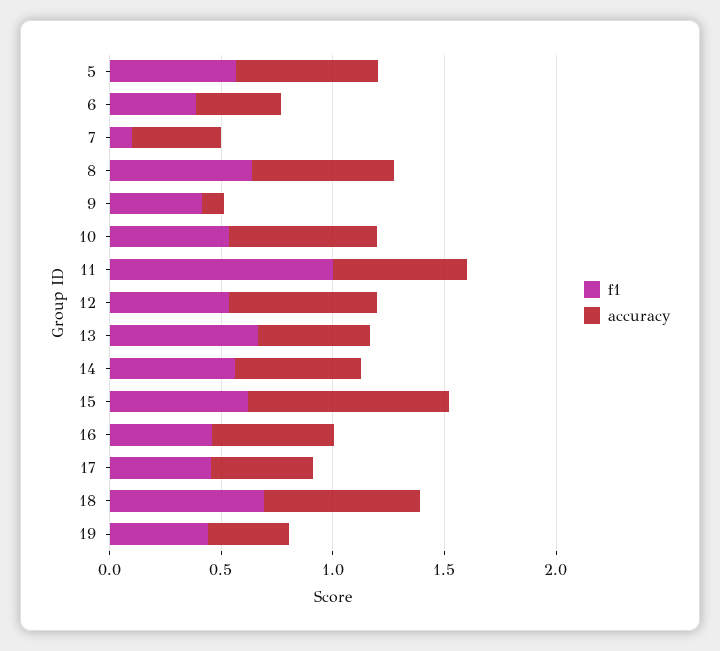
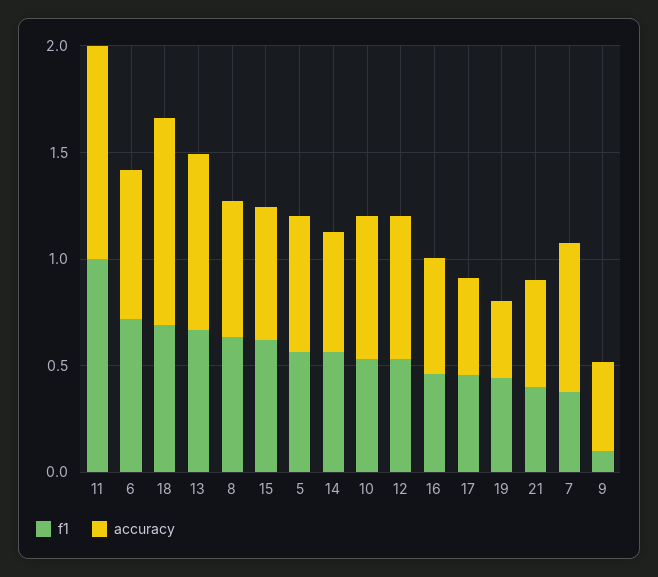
f1, 6: 0.4 -> 0.7
accuracy, 6: 0.4 -> 0.7
f1, 7: 0.1 -> 0.4
accuracy, 7: 0.4 -> 0.7
f1, 9: 0.4 -> 0.1
accuracy, 9: 0.1 -> 0.4
accuracy, 11: 0.6 -> 1
accuracy, 13: 0.5 -> 0.8
accuracy, 15: 0.9 -> 0.6
accuracy, 18: 0.7 -> 1
f1, 21: none -> 0.4
accuracy, 21: none -> 0.5

